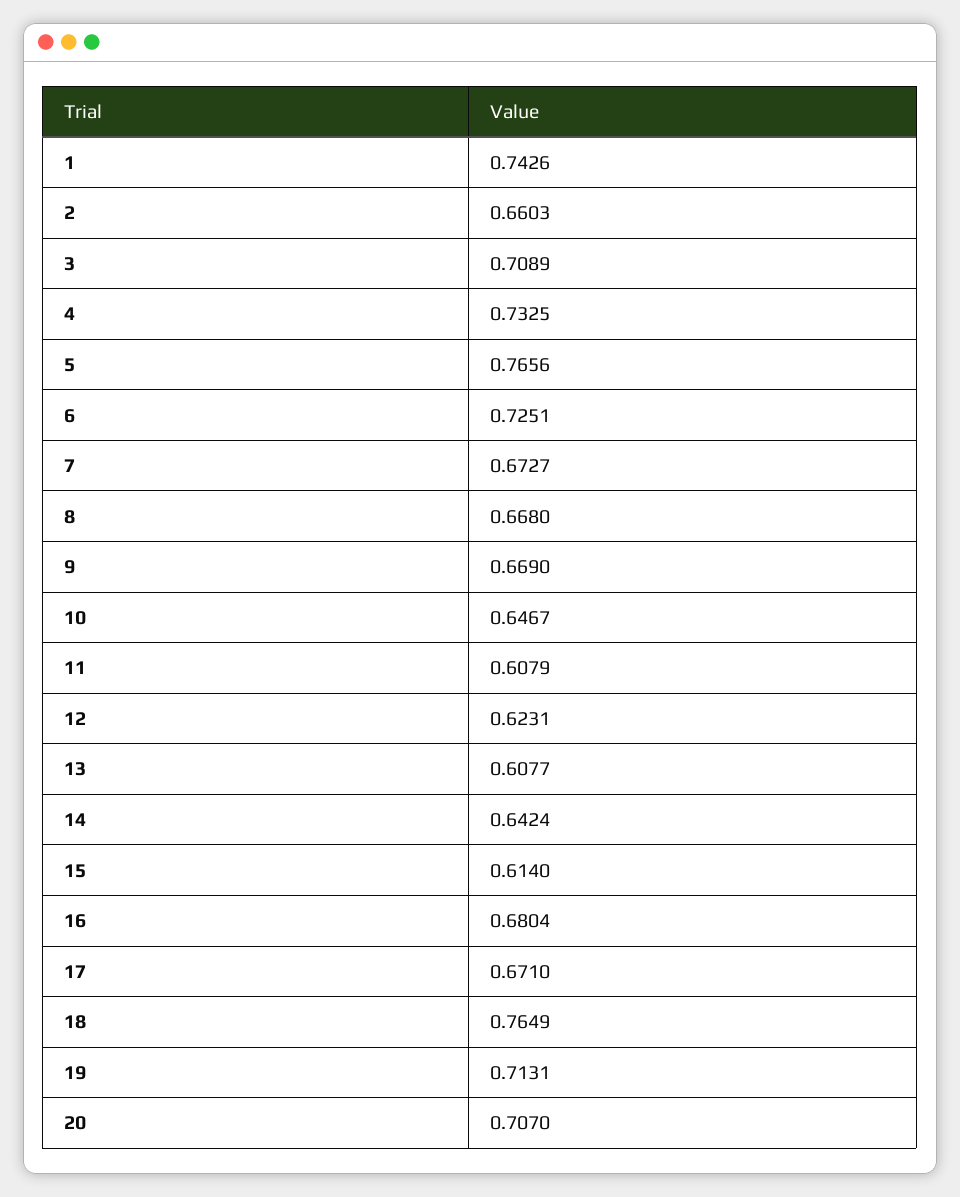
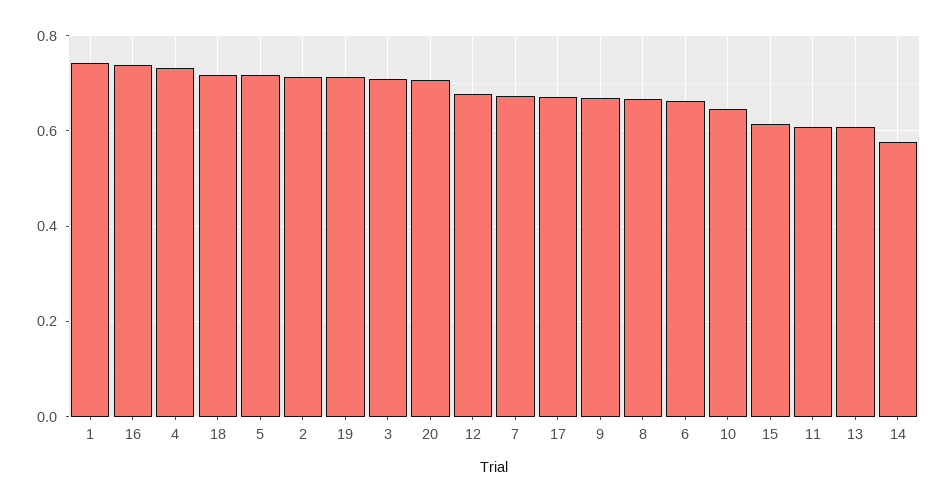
2: 0.6603 -> 0.72
5: 0.7656 -> 0.72
6: 0.7251 -> 0.66
12: 0.6231 -> 0.68
14: 0.6424 -> 0.58
16: 0.6804 -> 0.74
18: 0.7649 -> 0.72

